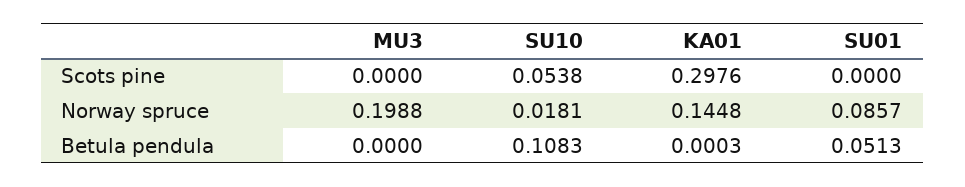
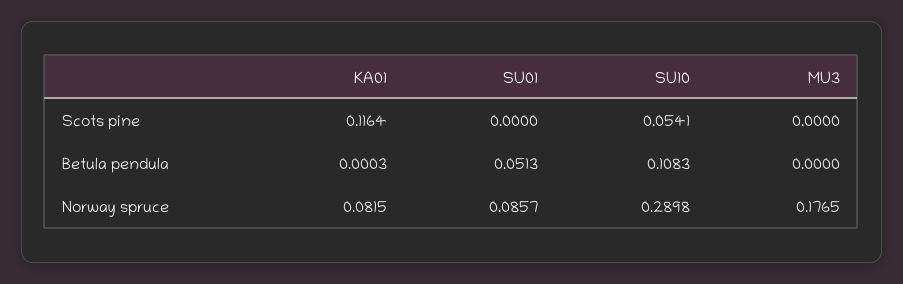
SU10, Scots pine: 0.0538 -> 0.0541
KA01, Scots pine: 0.2976 -> 0.1164
MU3, Norway spruce: 0.1988 -> 0.1765
SU10, Norway spruce: 0.0181 -> 0.2898
KA01, Norway spruce: 0.1448 -> 0.0815

